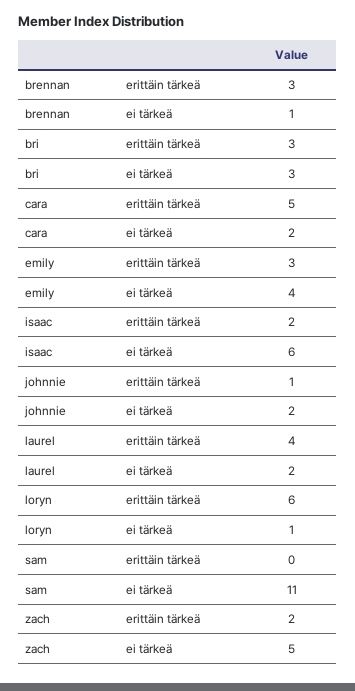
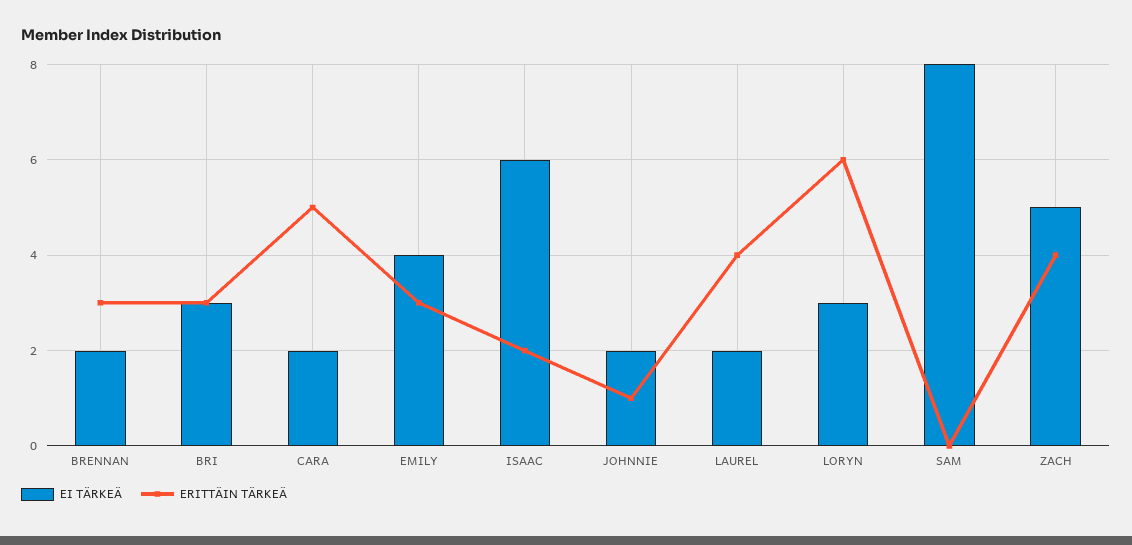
ei tärkeä, brennan: 1 -> 2
ei tärkeä, loryn: 1 -> 3
ei tärkeä, sam: 11 -> 8
erittäin tärkeä, zach: 2 -> 4

